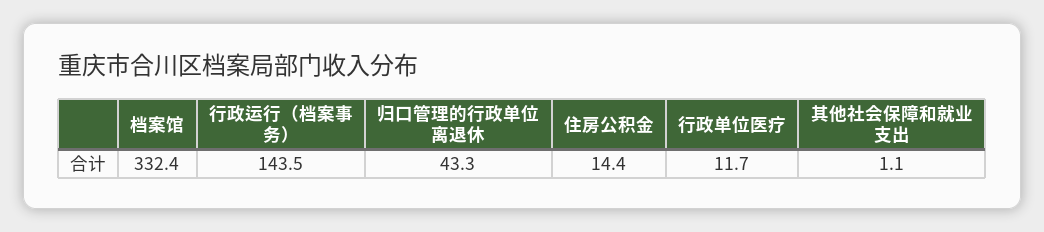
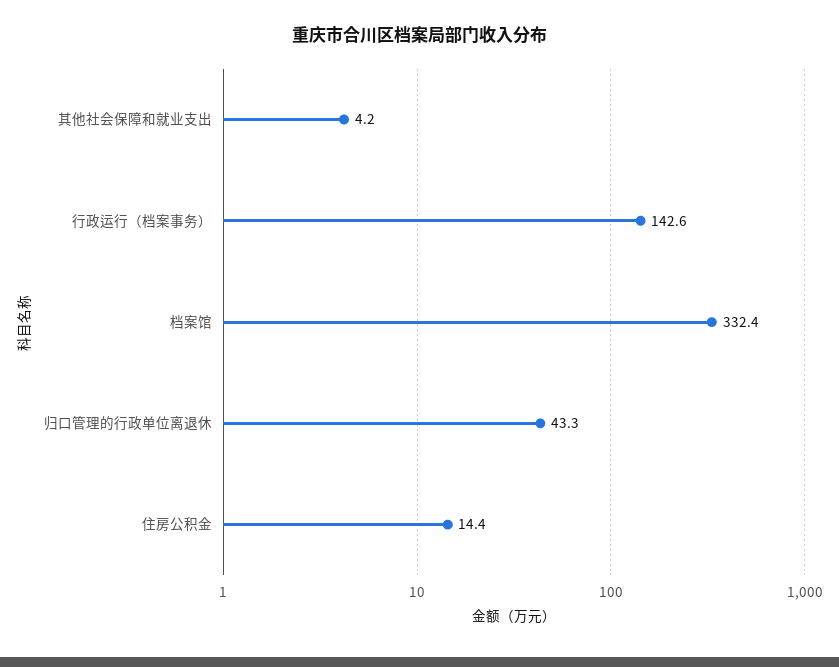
行政运行（档案事务）: 143.5 -> 142.6
行政单位医疗: 11.7 -> none
其他社会保障和就业支出: 1.1 -> 4.2

